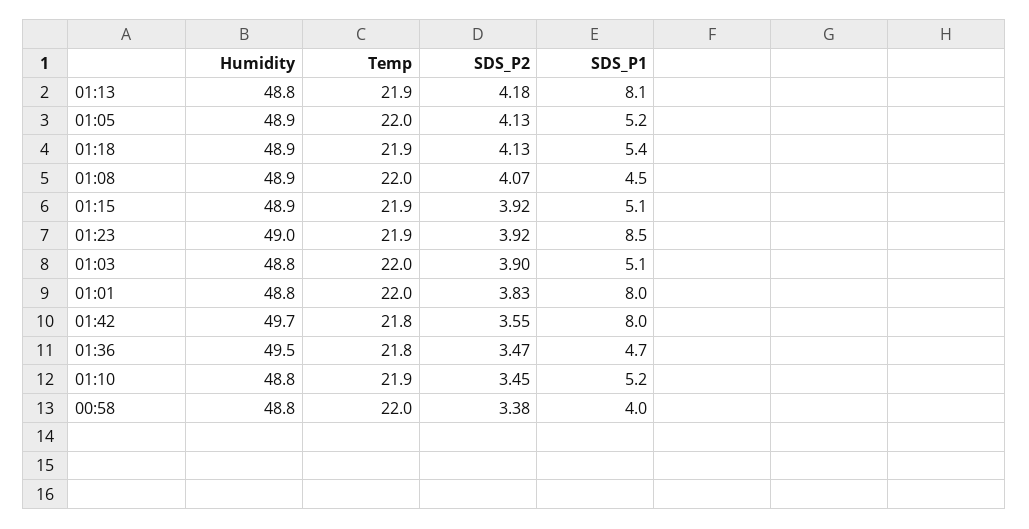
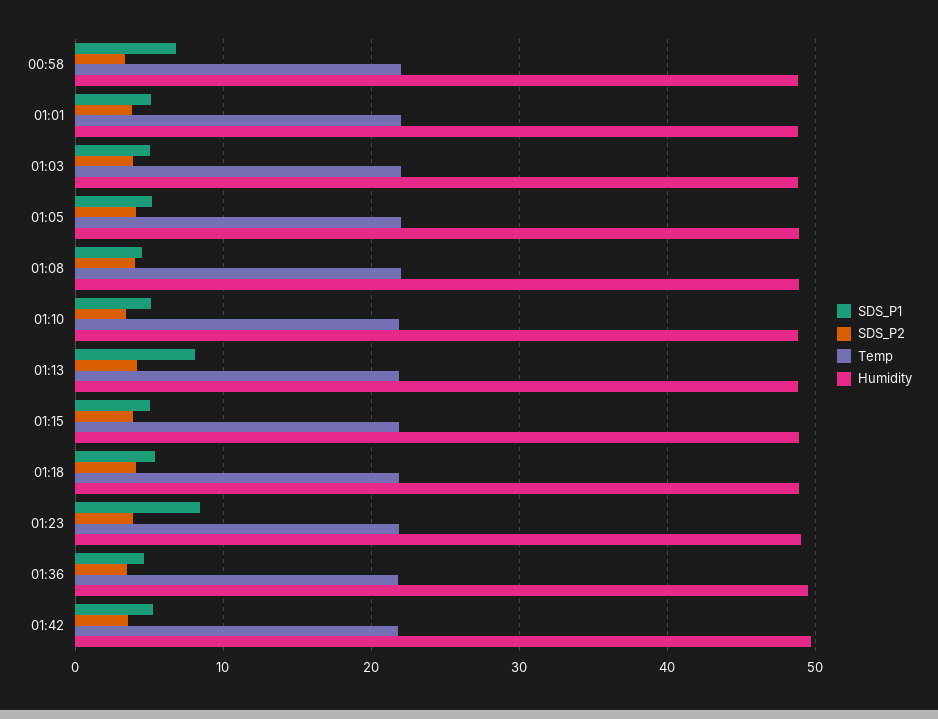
SDS_P1, 01:01: 8 -> 5
SDS_P1, 01:42: 8 -> 5
SDS_P1, 00:58: 4 -> 7

